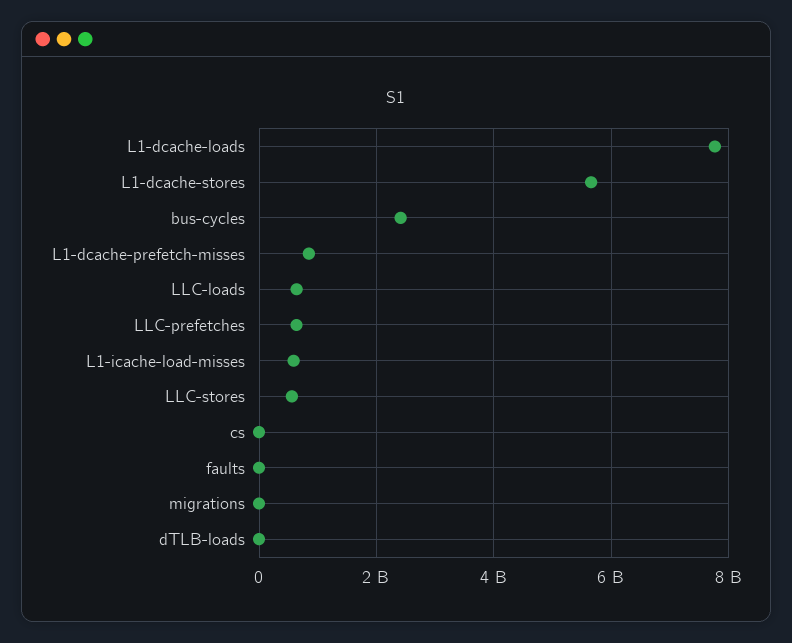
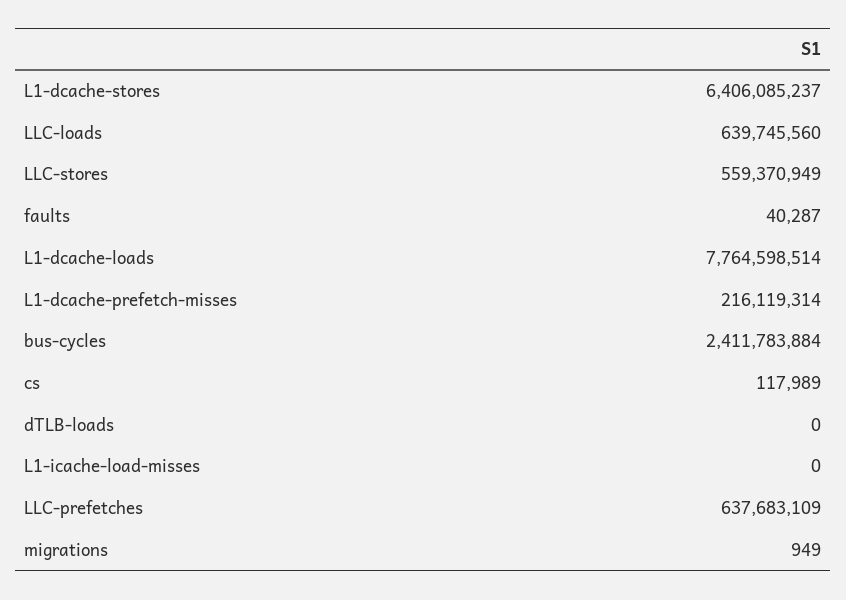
L1-dcache-stores: 5600000000 -> 6406085237
L1-dcache-prefetch-misses: 800000000 -> 216119314
L1-icache-load-misses: 600000000 -> 0

